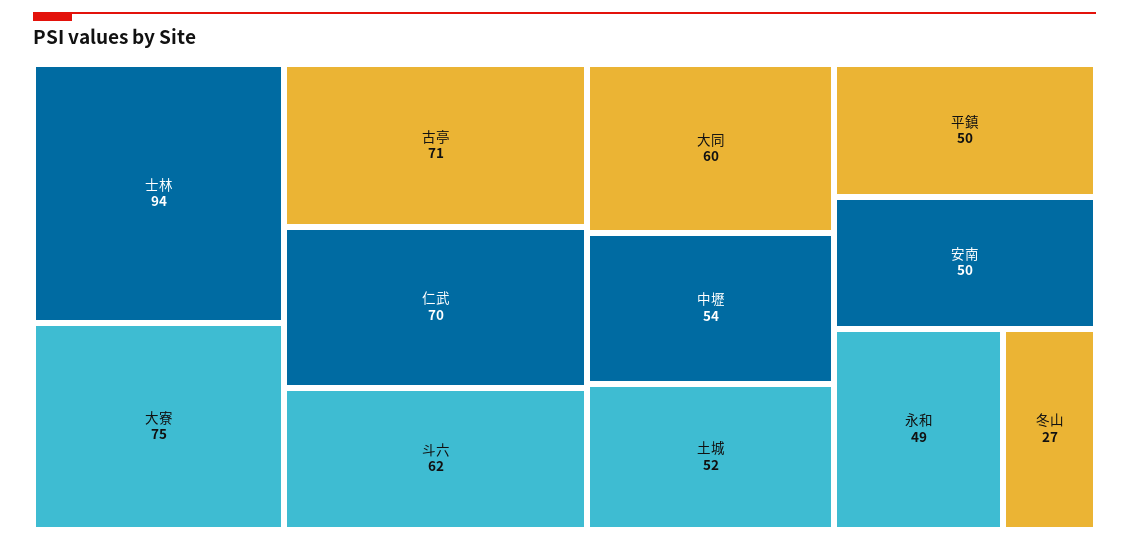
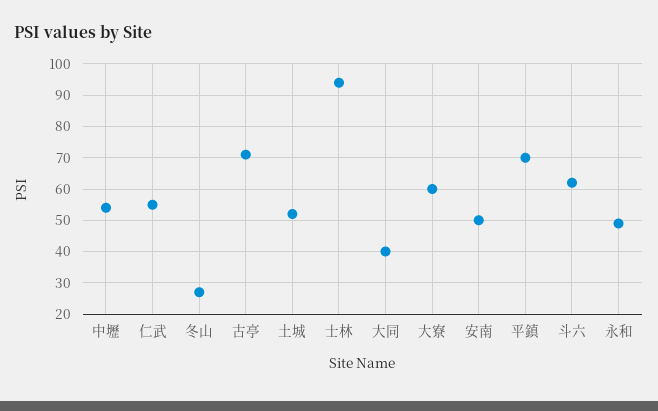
大寮: 75 -> 60
仁武: 70 -> 55
大同: 60 -> 40
平鎮: 50 -> 70

